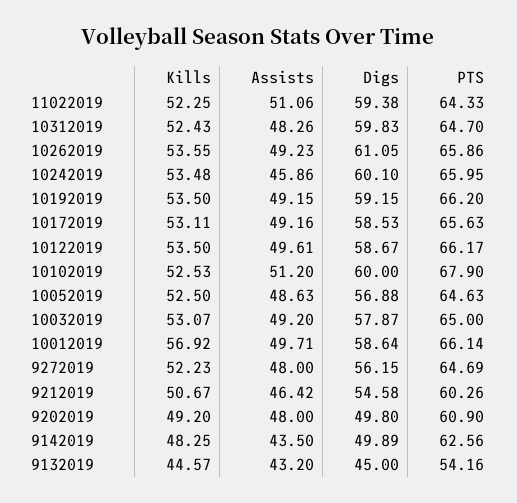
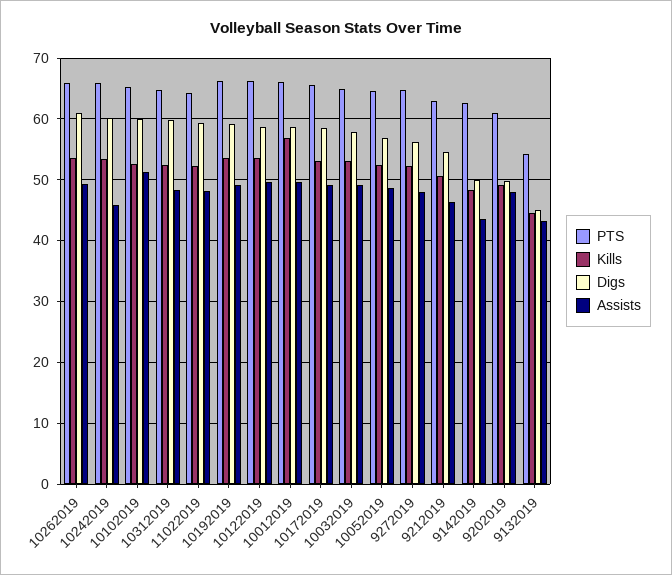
Assists, 11022019: 51.06 -> 48
PTS, 10102019: 67.9 -> 65
PTS, 9212019: 60.26 -> 63

